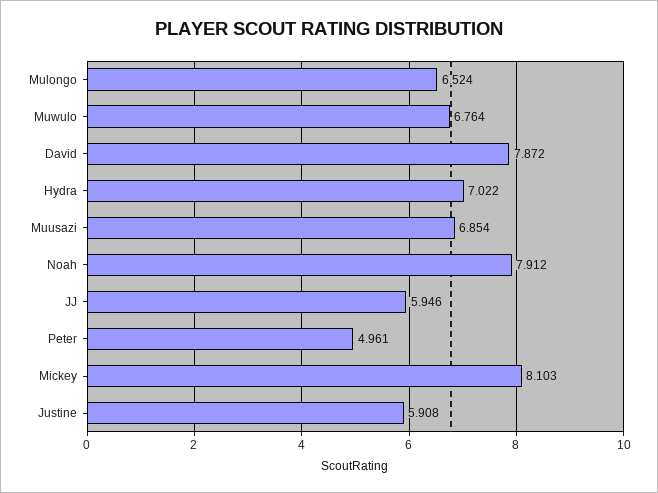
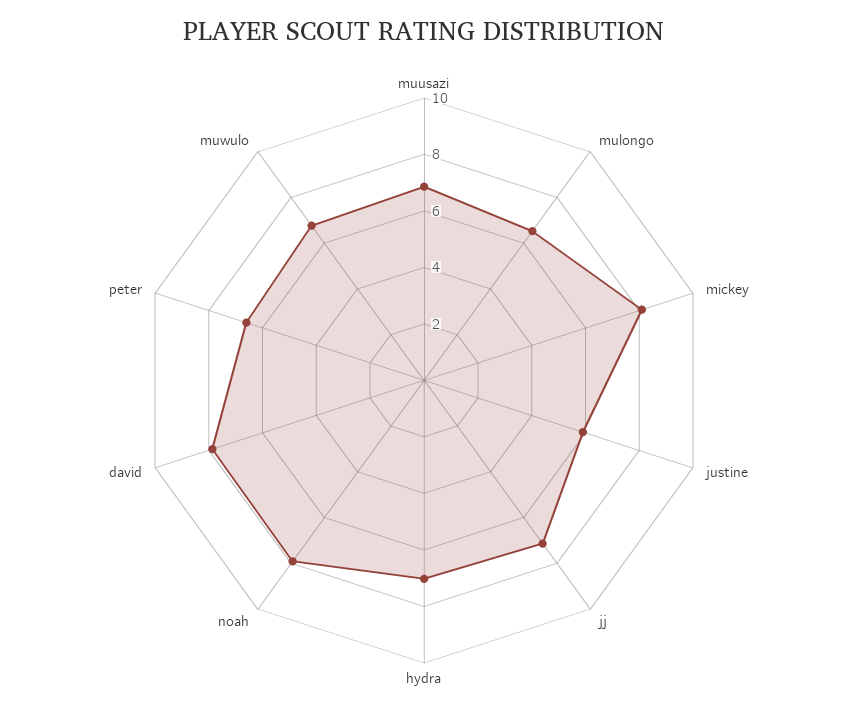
JJ: 5.946 -> 7
Peter: 4.961 -> 6.5

